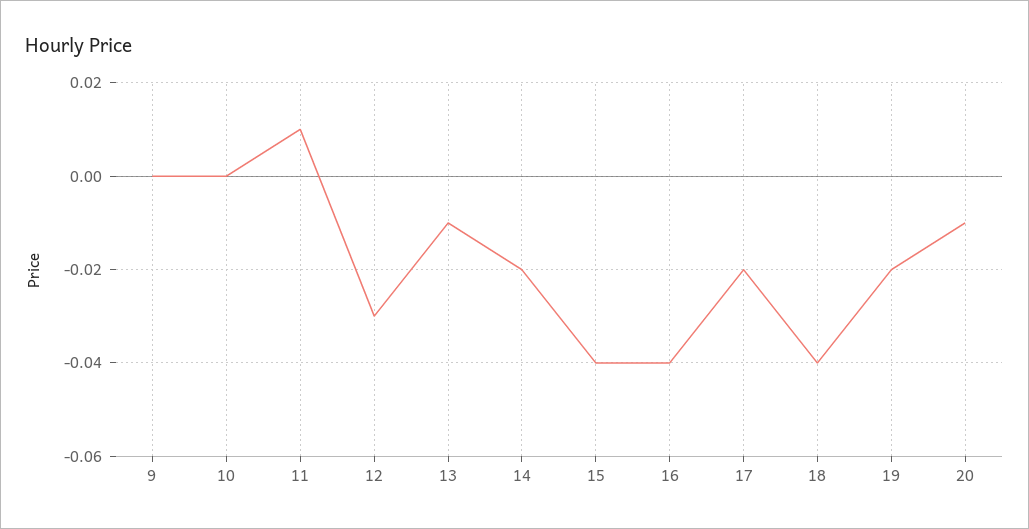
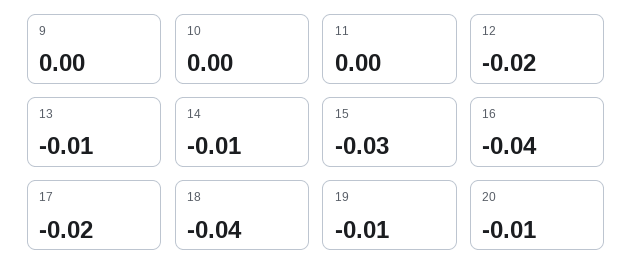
11: 0.01 -> 0
12: -0.03 -> -0.02
14: -0.02 -> -0.01
15: -0.04 -> -0.03
19: -0.02 -> -0.01

